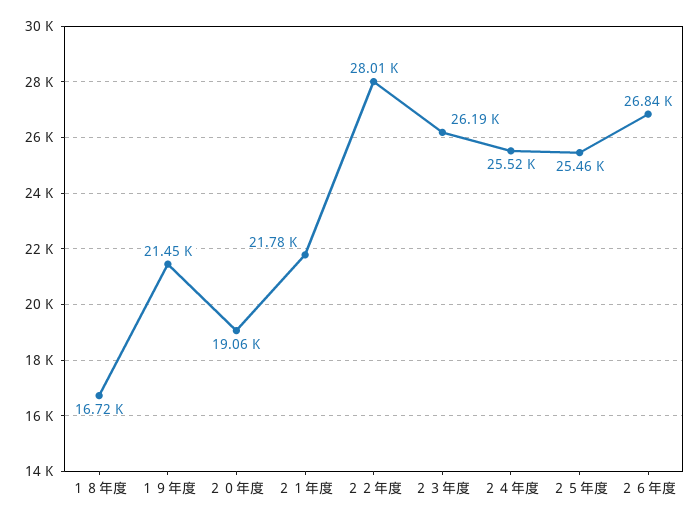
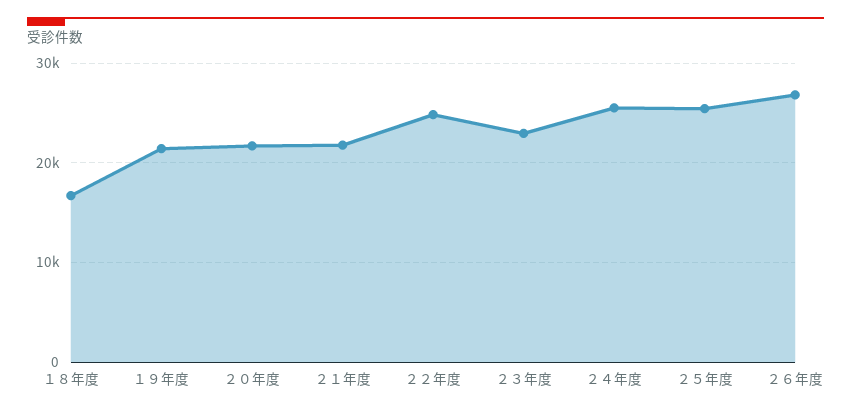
２０年度: 19060 -> 22000
２２年度: 28010 -> 25000
２３年度: 26190 -> 23000

